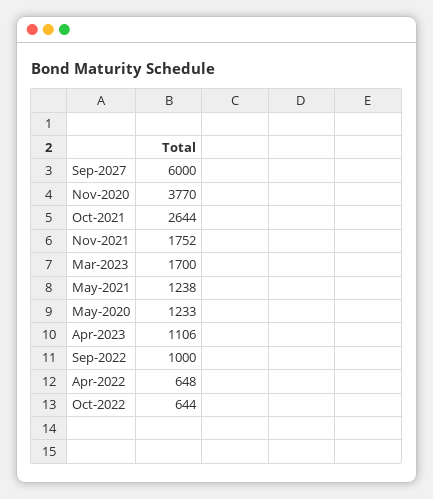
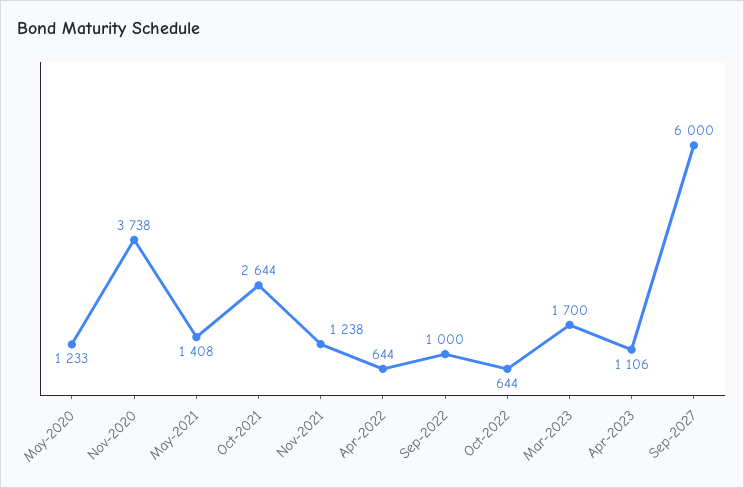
Nov-2020: 3770 -> 3738
Nov-2021: 1752 -> 1238
May-2021: 1238 -> 1408
Apr-2022: 648 -> 644

